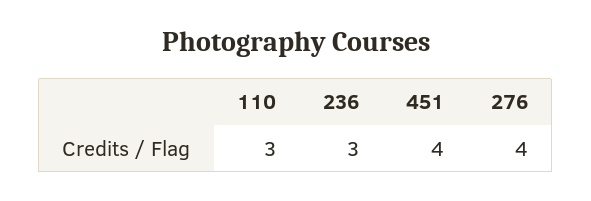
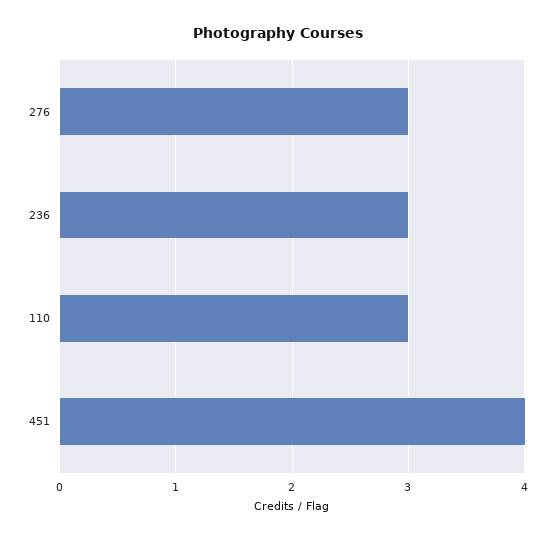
276: 4 -> 3

